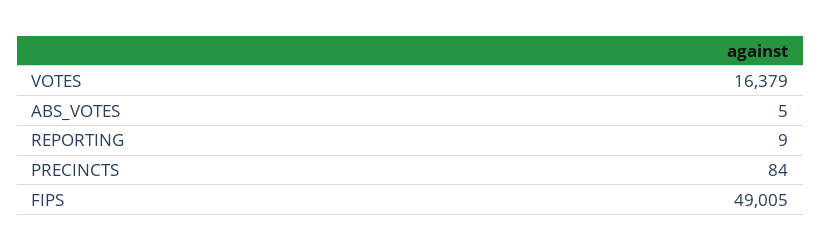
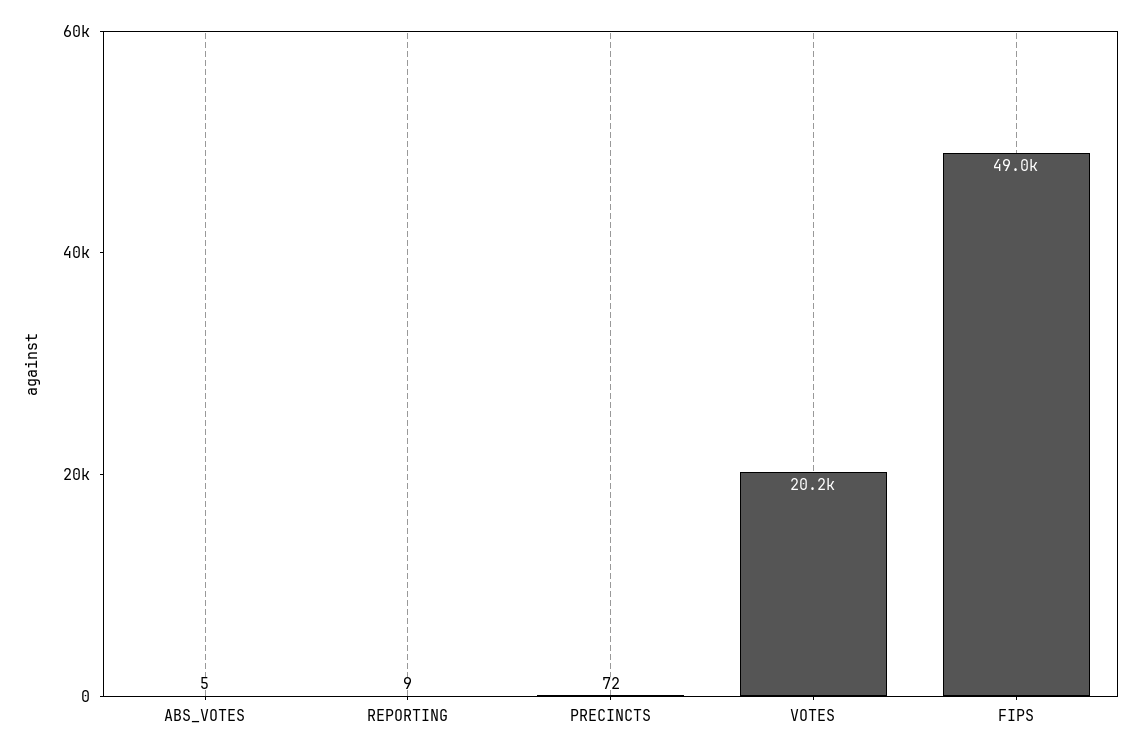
VOTES: 16379 -> 20200
PRECINCTS: 84 -> 72

